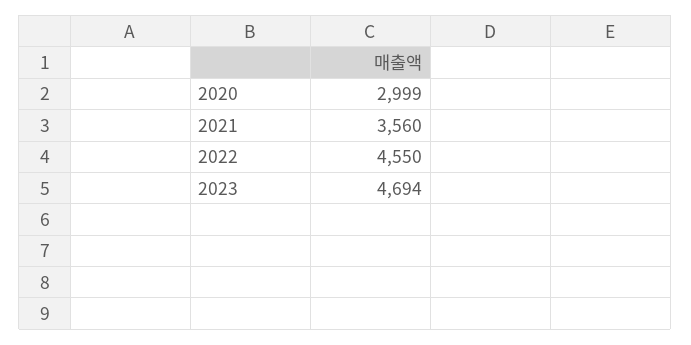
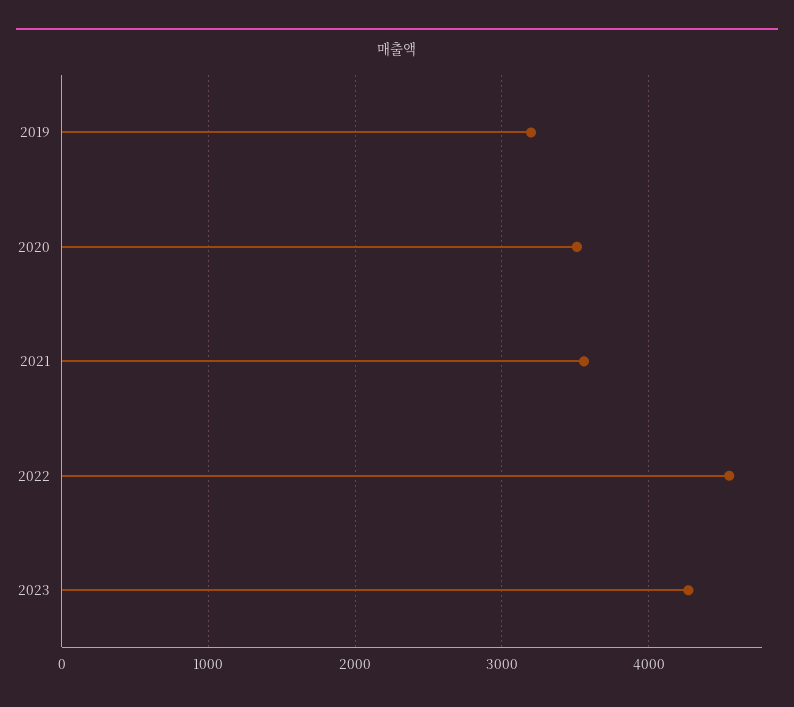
2020: 2999 -> 3500
2023: 4694 -> 4300
2019: none -> 3200

